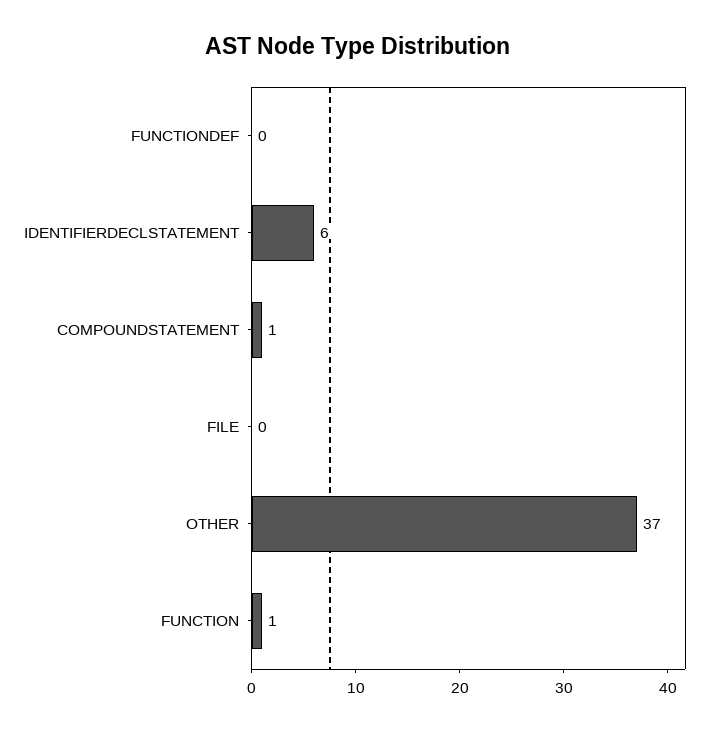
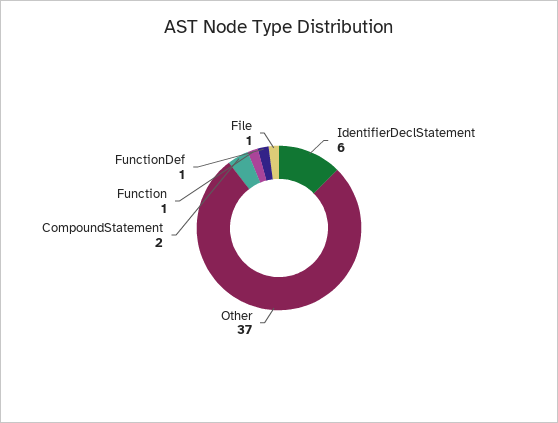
FUNCTIONDEF: 0 -> 1
COMPOUNDSTATEMENT: 1 -> 2
FILE: 0 -> 1

